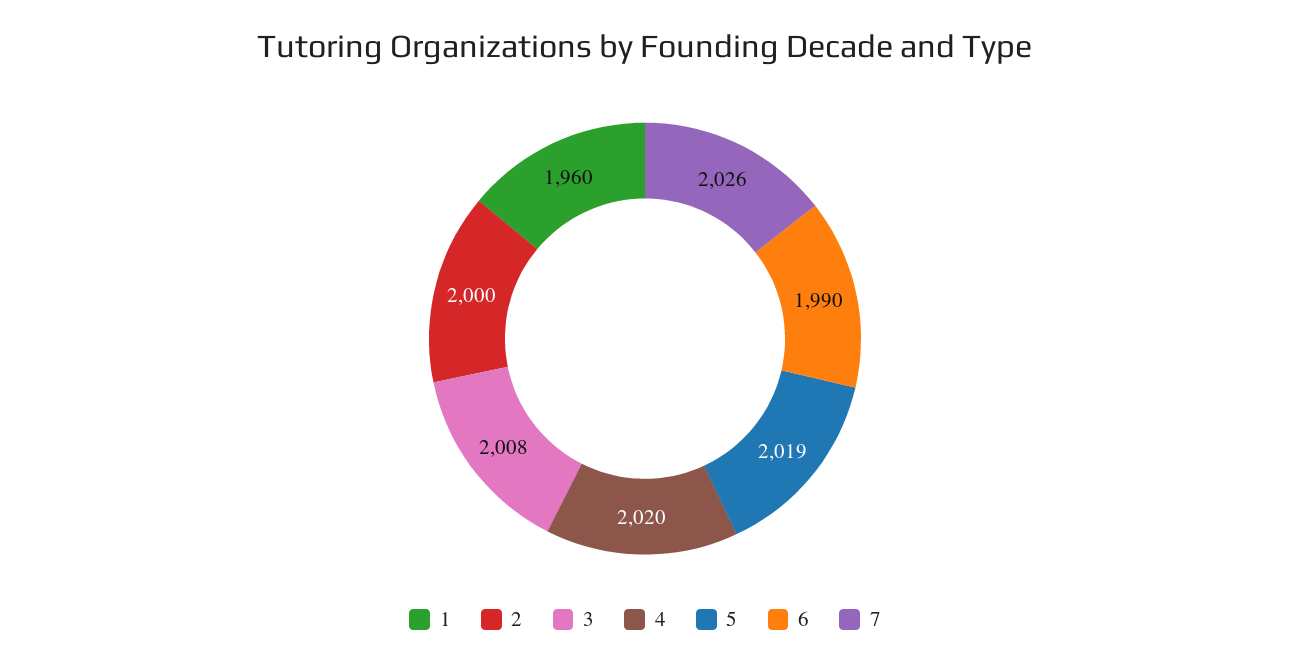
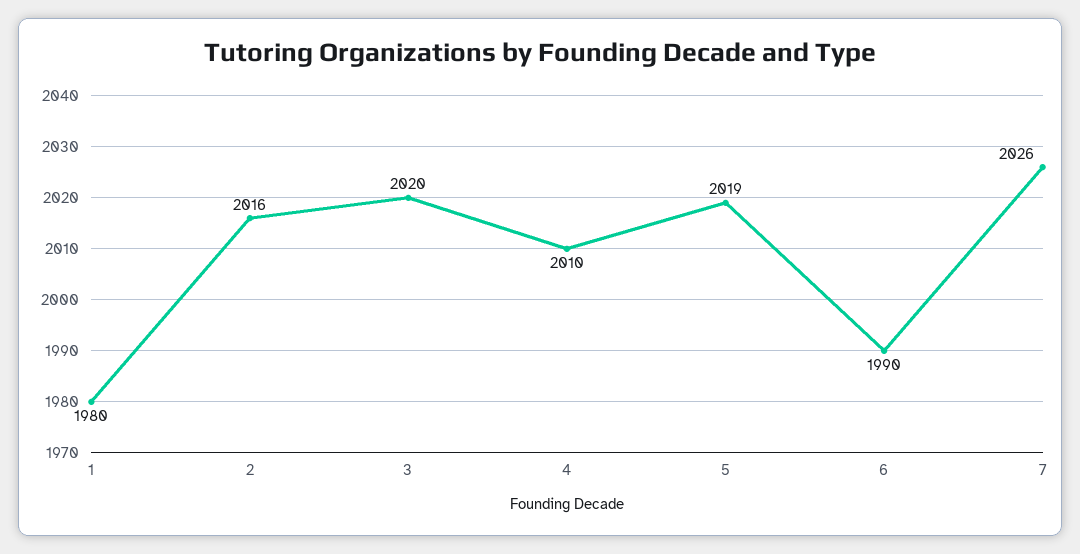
1: 1960 -> 1980
2: 2000 -> 2016
3: 2008 -> 2020
4: 2020 -> 2010

